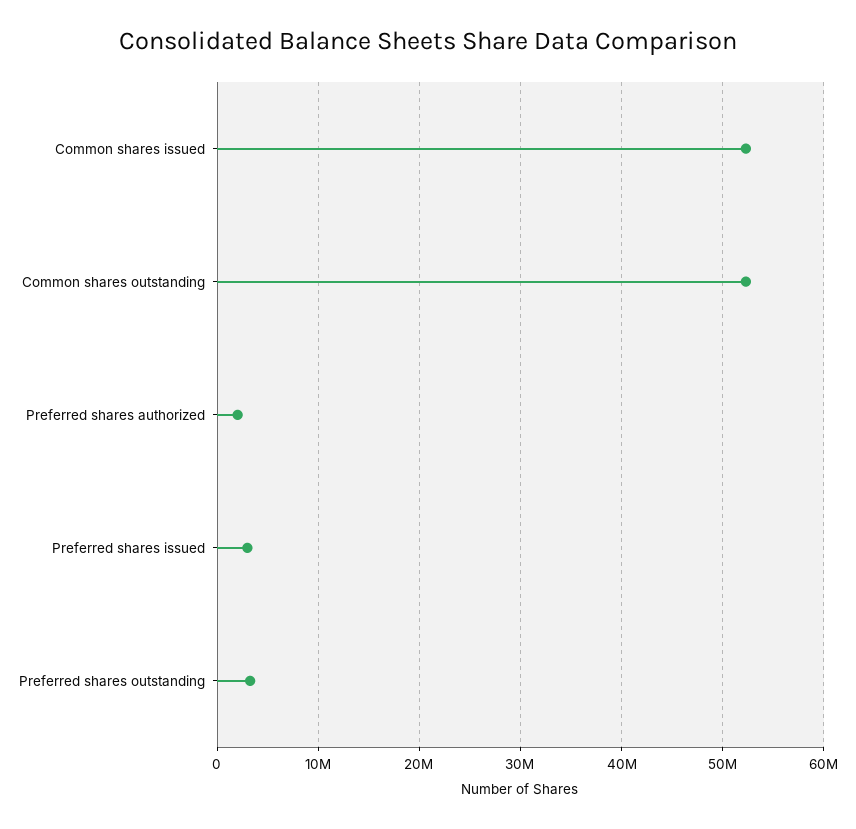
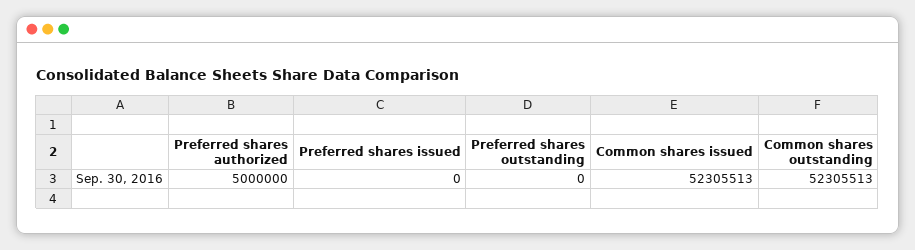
Preferred shares authorized: 2000000 -> 5000000
Preferred shares issued: 3000000 -> 0
Preferred shares outstanding: 3000000 -> 0

